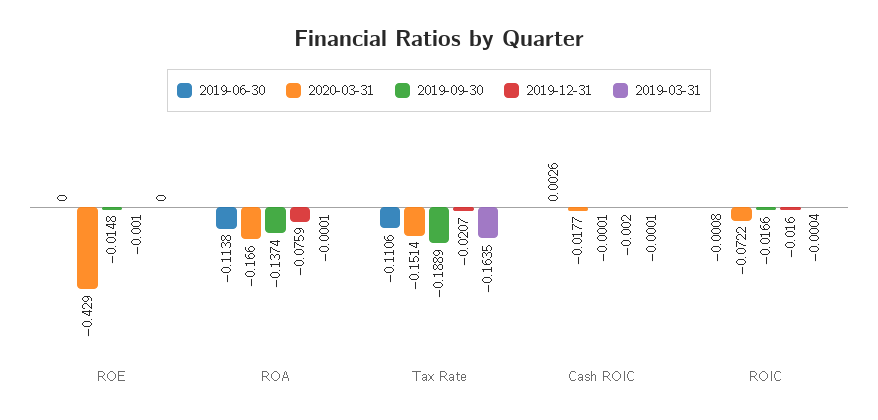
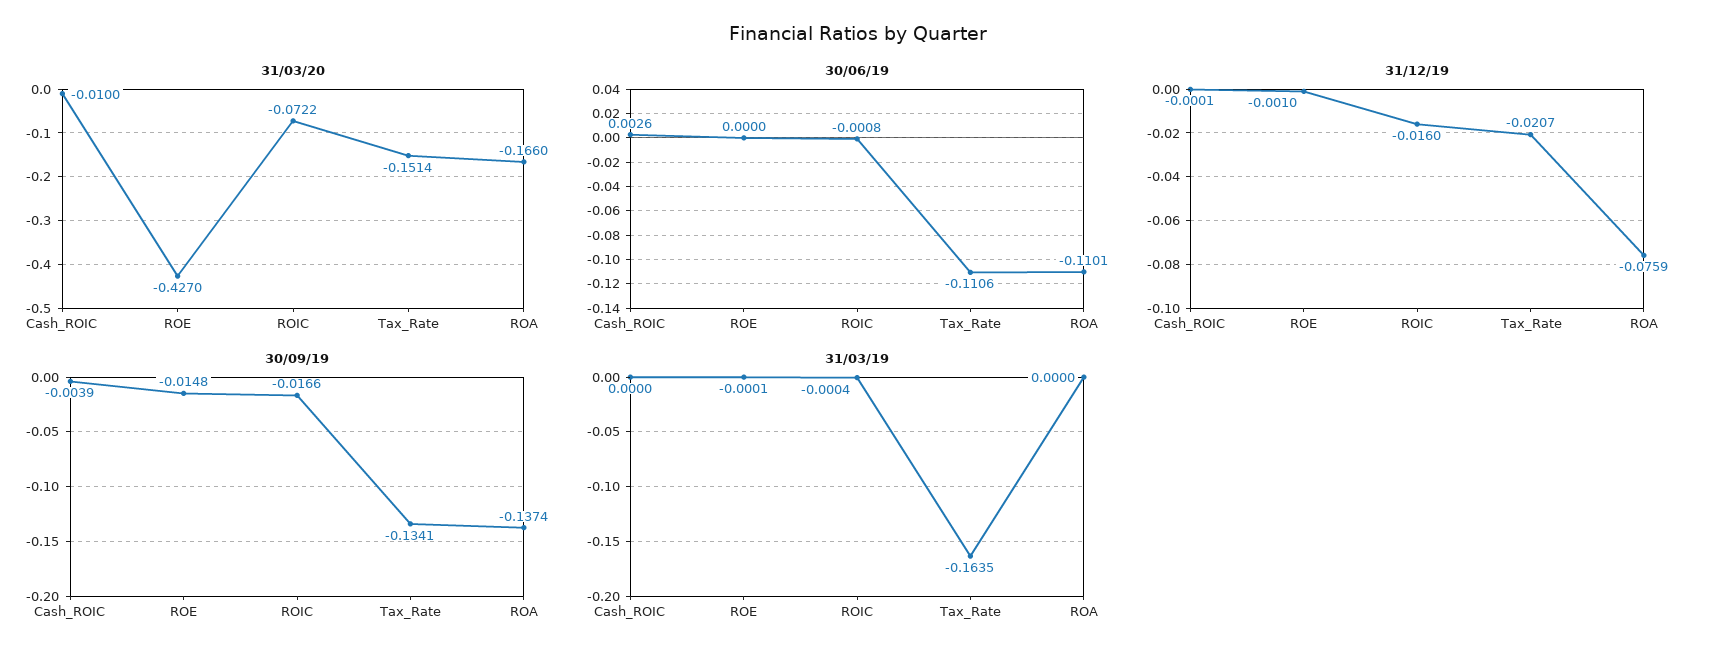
2020-03-31, ROE: -0.429 -> -0.427
2019-03-31, ROE: 0 -> -0.0001
2019-06-30, ROA: -0.1138 -> -0.1101
2019-03-31, ROA: -0.0001 -> 0
2019-09-30, Tax Rate: -0.1889 -> -0.1341
2020-03-31, Cash ROIC: -0.0177 -> -0.01
2019-09-30, Cash ROIC: -0.0001 -> -0.0039
2019-12-31, Cash ROIC: -0.002 -> -0.0001
2019-03-31, Cash ROIC: -0.0001 -> 0

